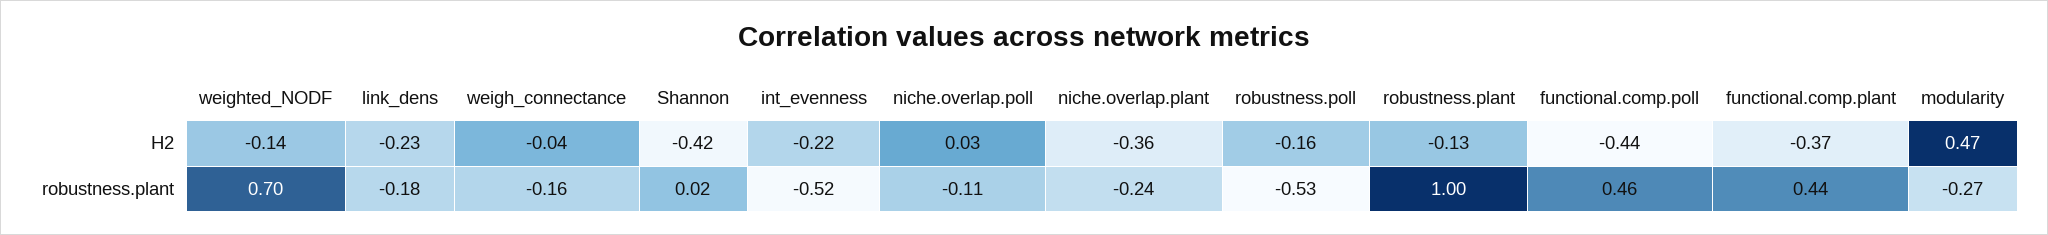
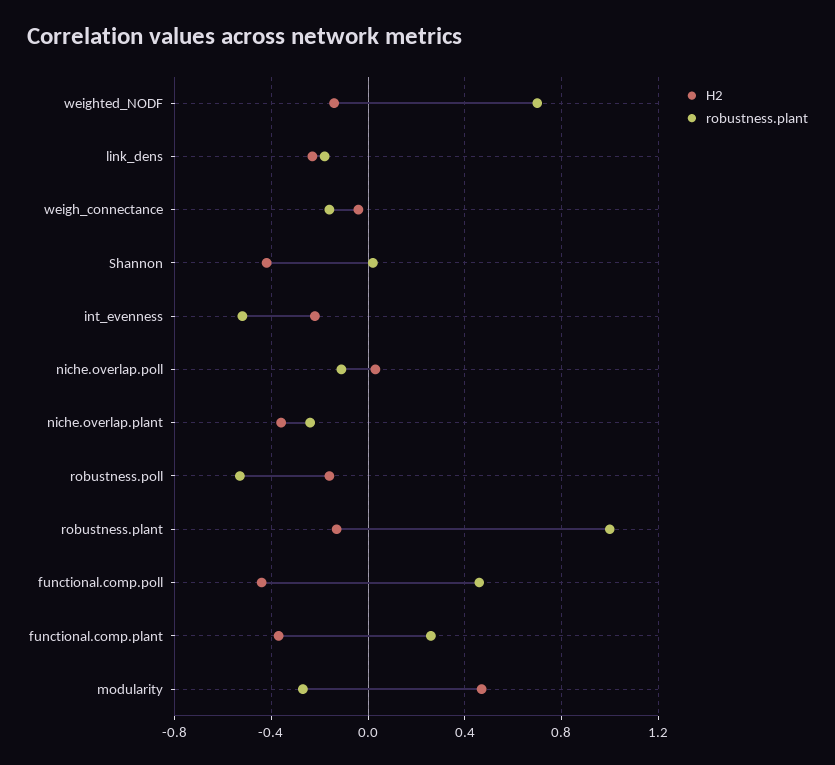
robustness.plant, functional.comp.plant: 0.44 -> 0.25

